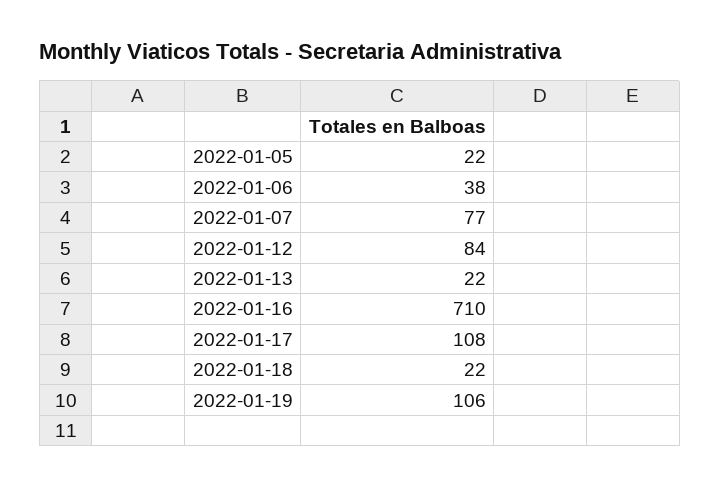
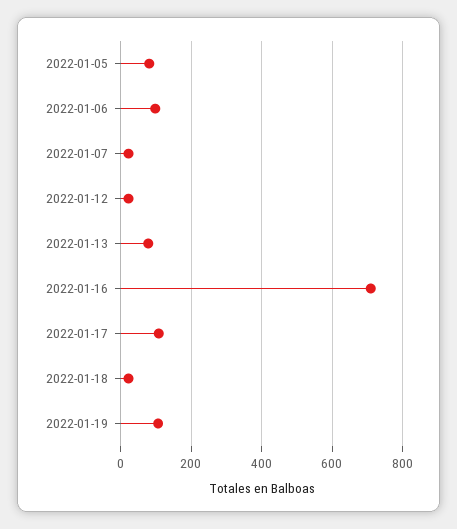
2022-01-05: 22 -> 80
2022-01-06: 38 -> 100
2022-01-07: 77 -> 20
2022-01-12: 84 -> 20
2022-01-13: 22 -> 80

